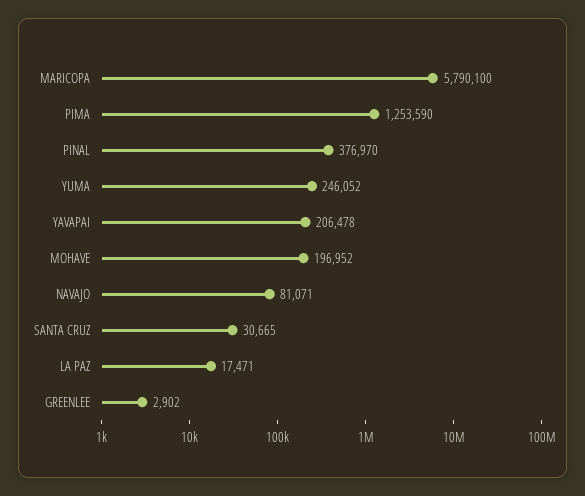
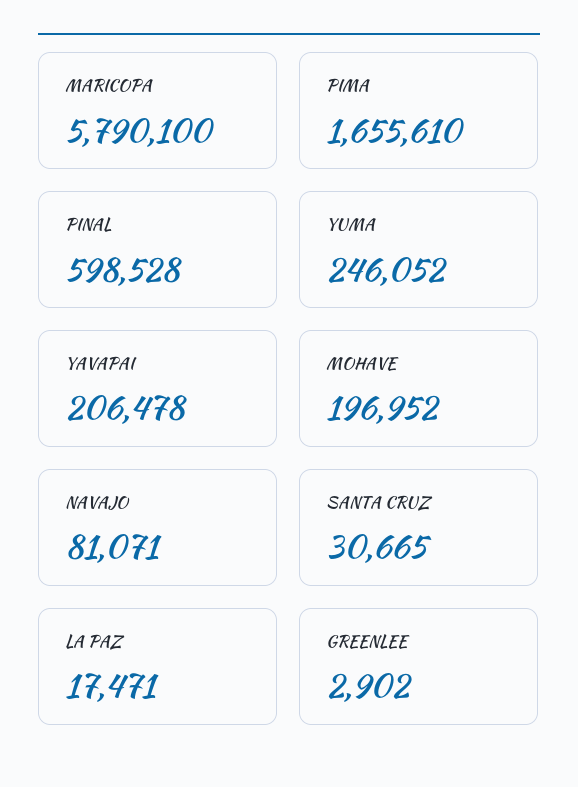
PIMA: 1253590 -> 1655610
PINAL: 376970 -> 598528

